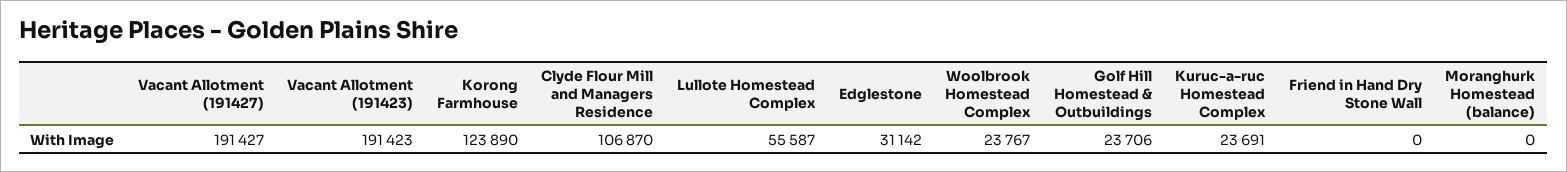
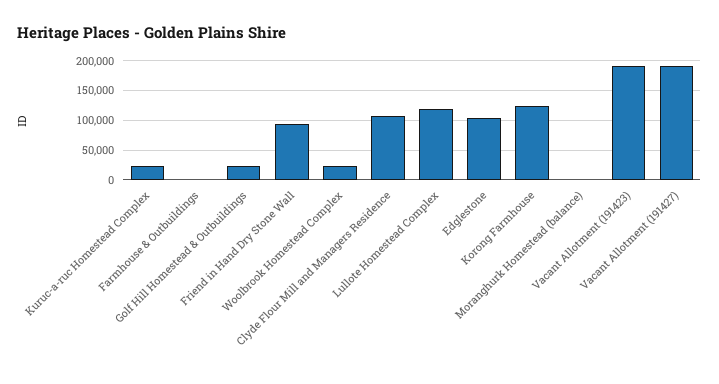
Lullote Homestead Complex: 55587 -> 125000
Edglestone: 31142 -> 100000
Friend in Hand Dry Stone Wall: 0 -> 100000
Farmhouse & Outbuildings: none -> 0

